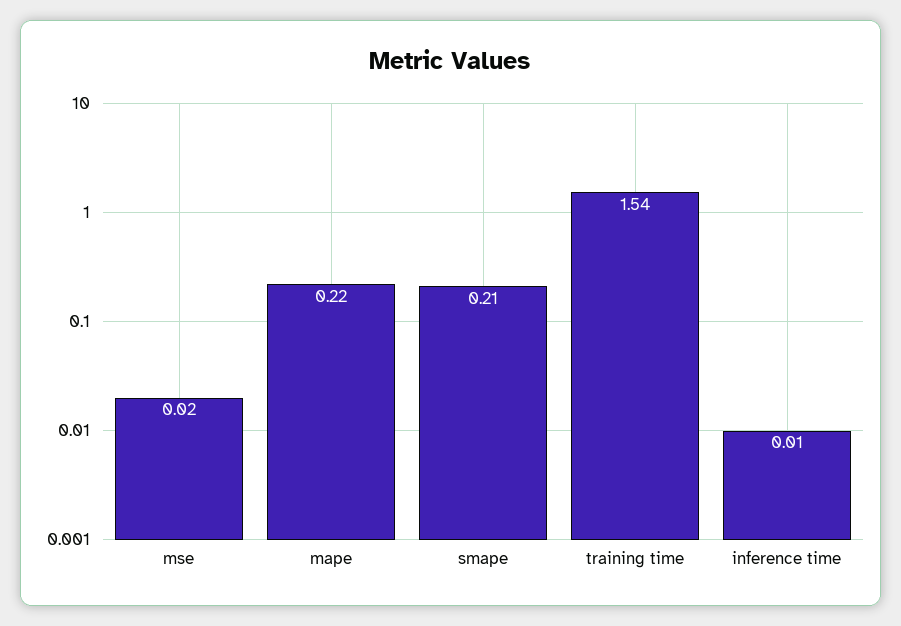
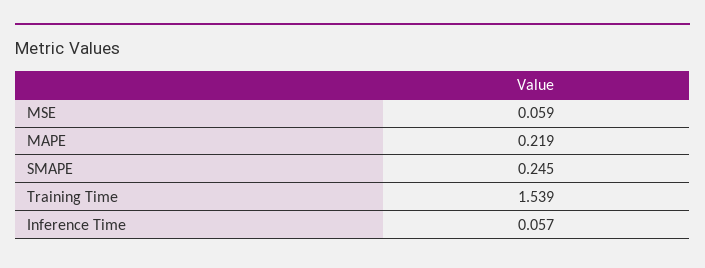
mse: 0.02 -> 0.059
smape: 0.21 -> 0.245
inference time: 0.01 -> 0.057

